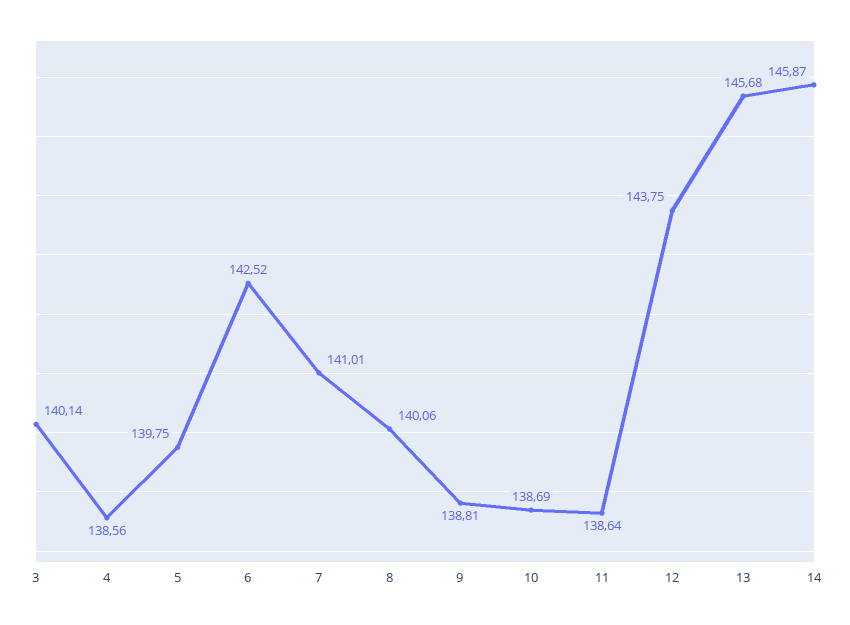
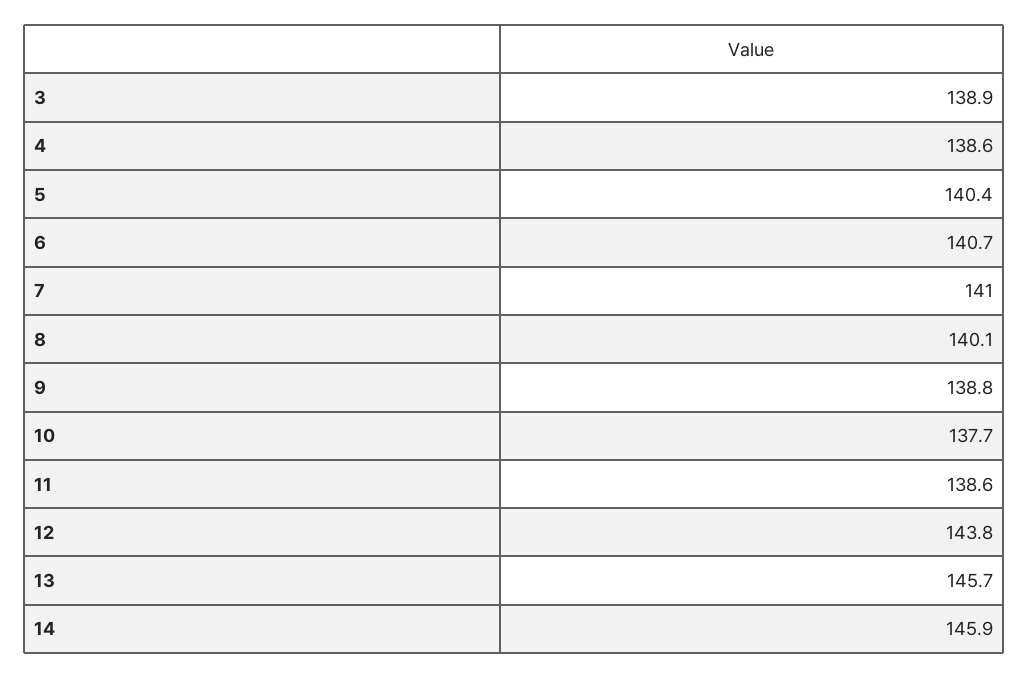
3: 140.14 -> 138.9
5: 139.75 -> 140.4
6: 142.52 -> 140.7
10: 138.69 -> 137.7

